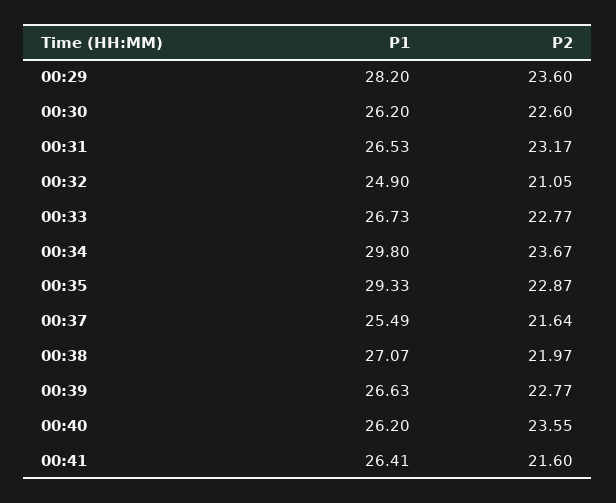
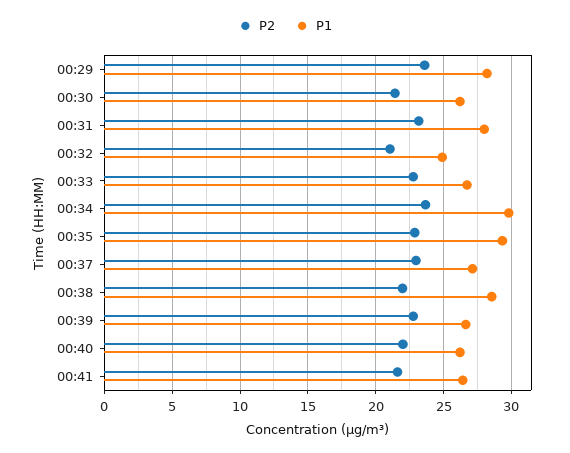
P2, 00:30: 22.6 -> 21.5
P1, 00:31: 26.53 -> 28
P1, 00:37: 25.49 -> 27
P2, 00:37: 21.64 -> 23
P1, 00:38: 27.07 -> 28.5
P2, 00:40: 23.55 -> 22

